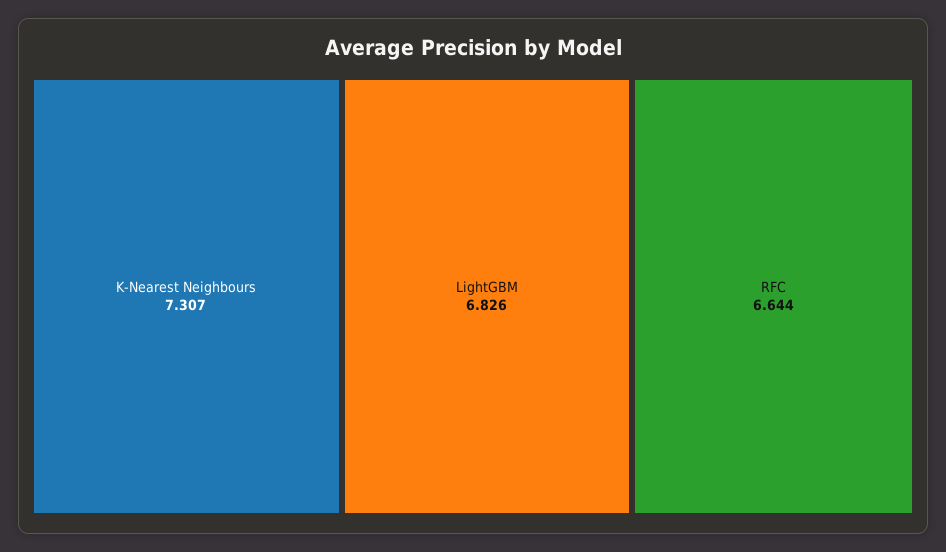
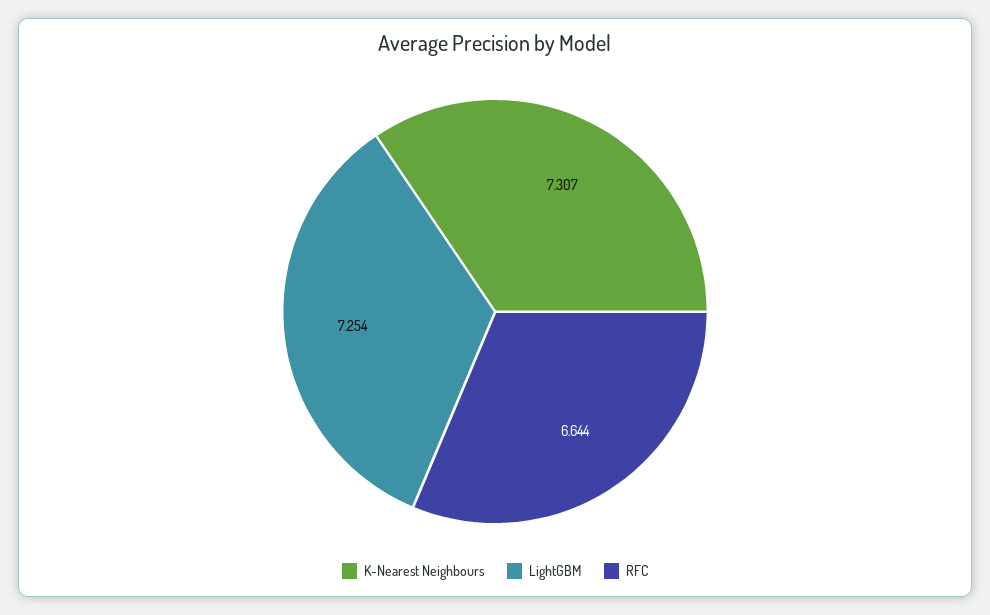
LightGBM: 6.826 -> 7.254

